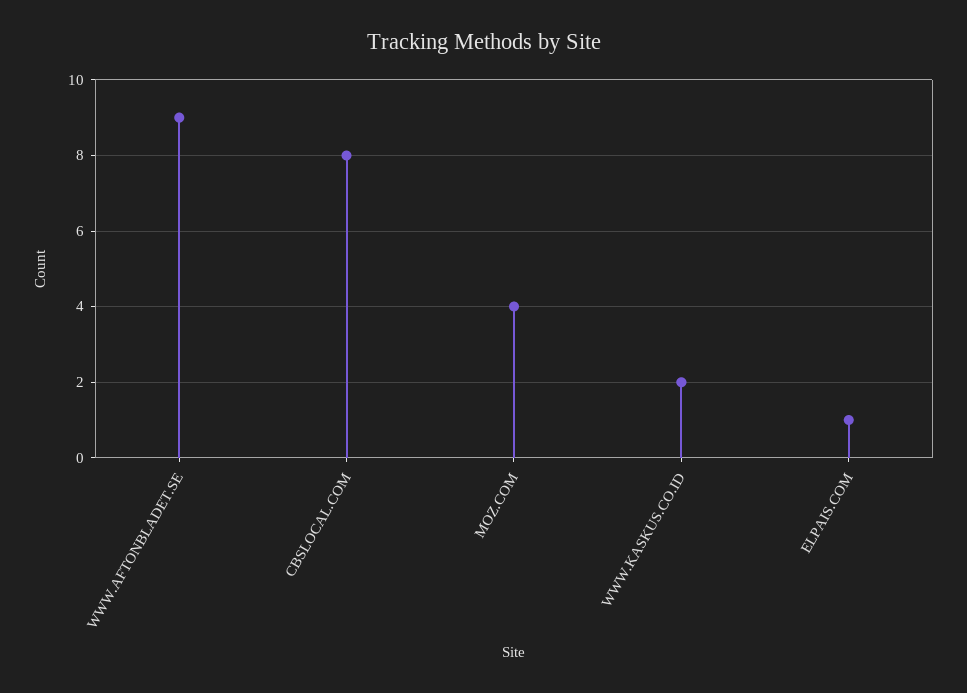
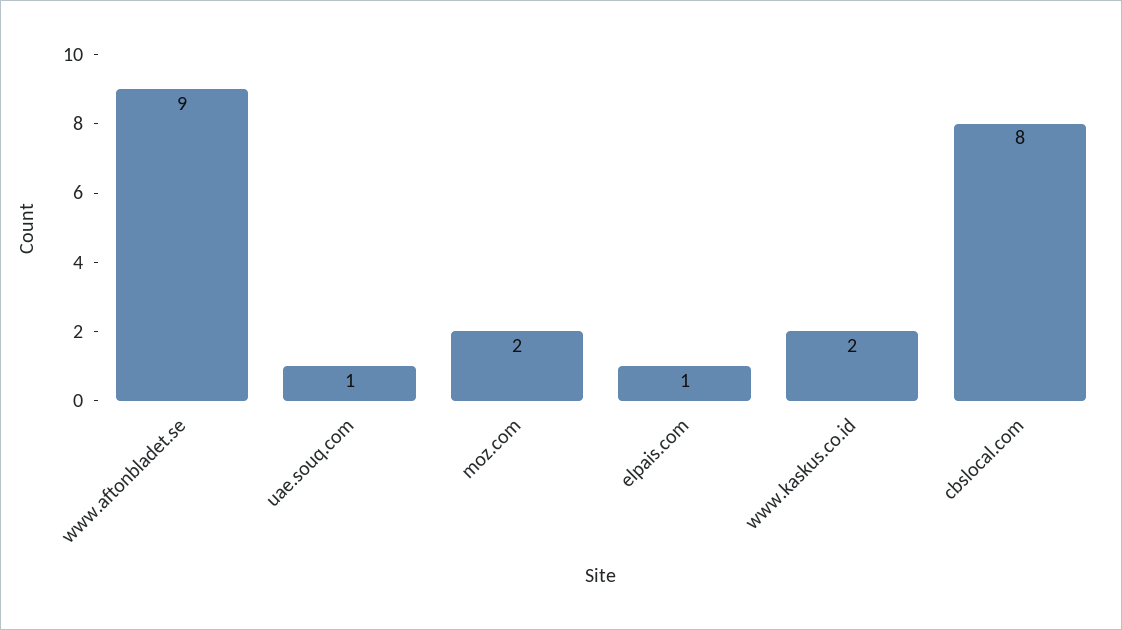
MOZ.COM: 4 -> 2
uae.souq.com: none -> 1

